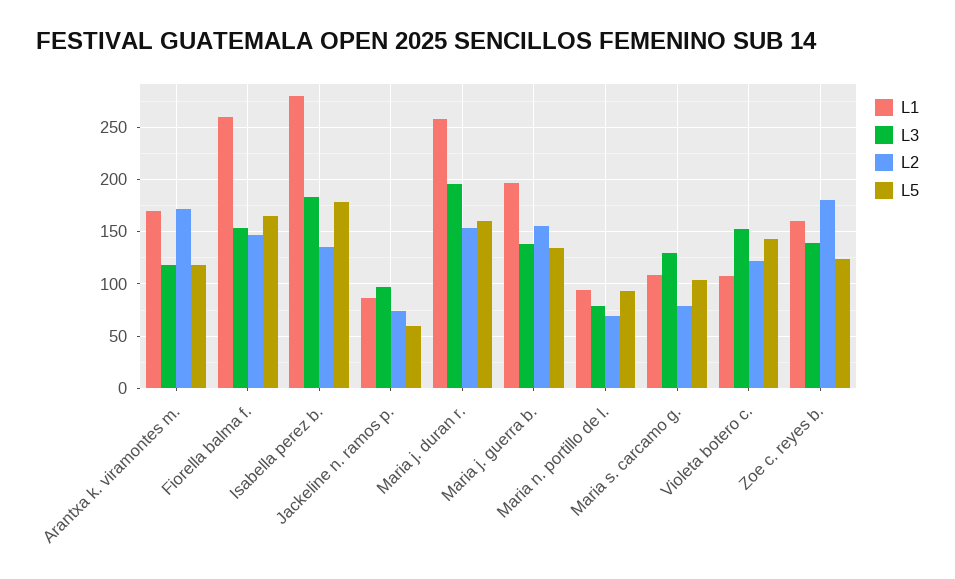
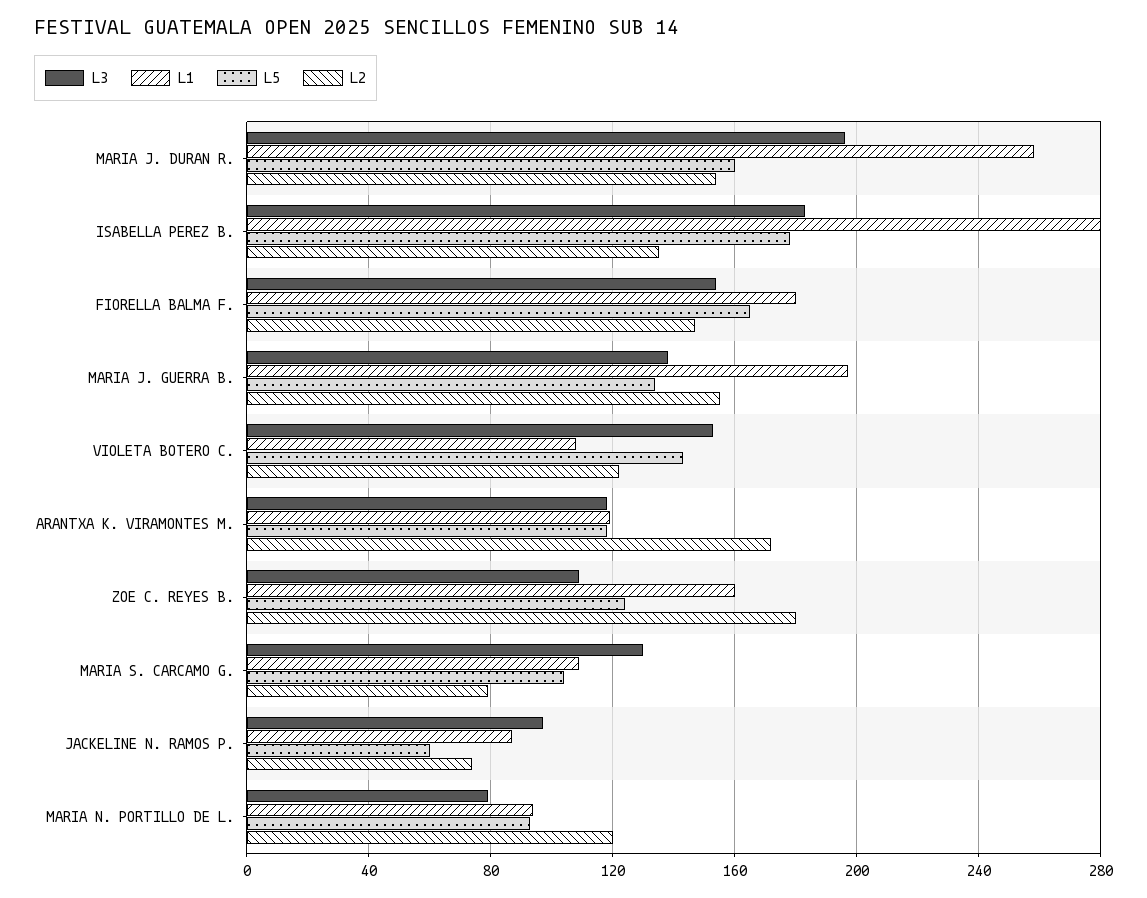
L1, Arantxa k. viramontes m.: 170 -> 120
L1, Fiorella balma f.: 260 -> 180
L2, Maria n. portillo de l.: 70 -> 120
L3, Zoe c. reyes b.: 140 -> 110

